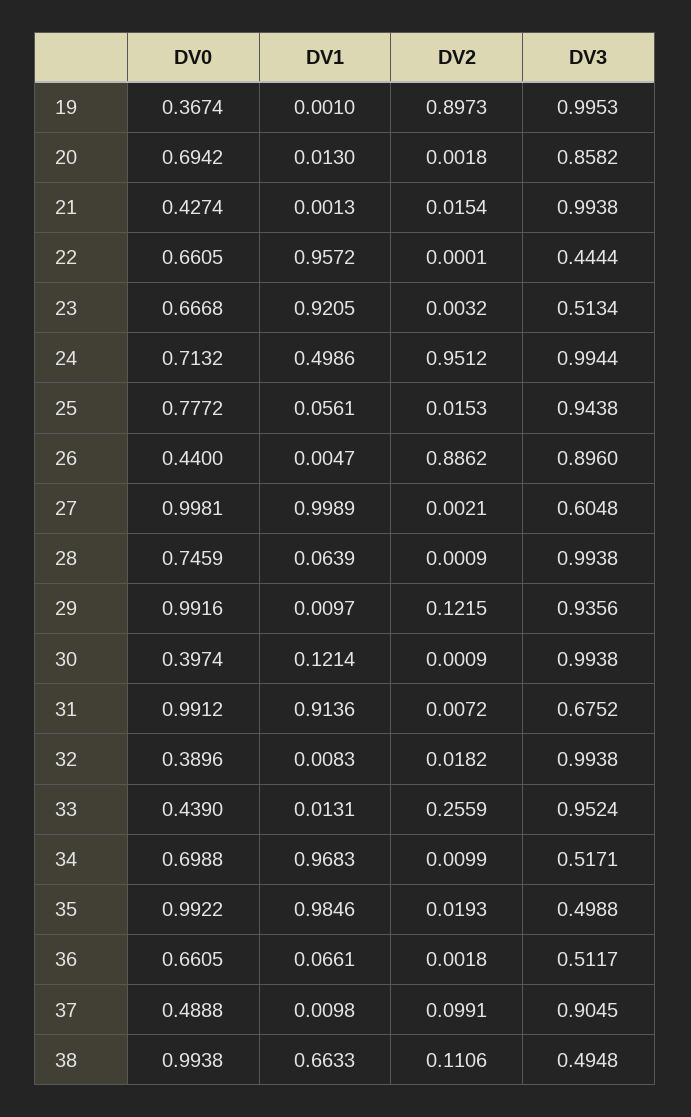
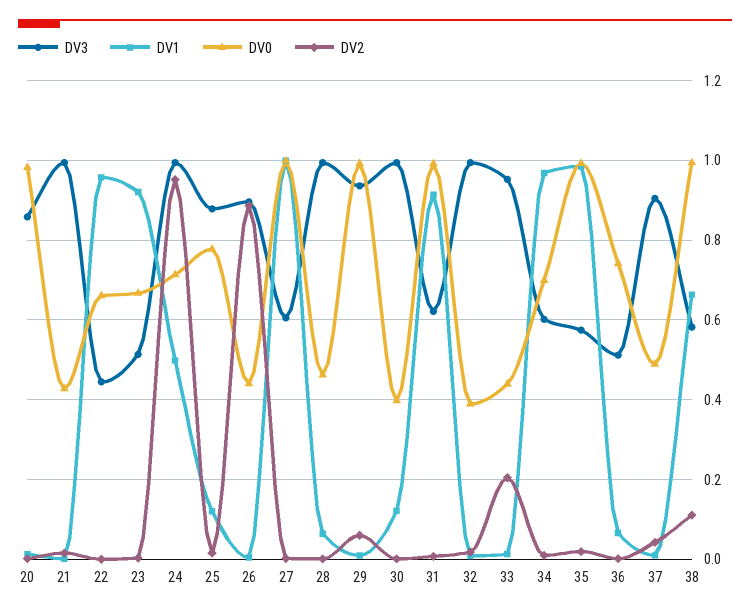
DV0, 19: 0.3674 -> none
DV1, 19: 0.001 -> none
DV2, 19: 0.8973 -> none
DV3, 19: 0.9953 -> none
DV0, 20: 0.6942 -> 0.98
DV1, 25: 0.0561 -> 0.12
DV3, 25: 0.9438 -> 0.88
DV0, 28: 0.7459 -> 0.46
DV2, 29: 0.1215 -> 0.06
DV3, 31: 0.6752 -> 0.62
DV2, 33: 0.2559 -> 0.2
DV3, 34: 0.5171 -> 0.6
DV3, 35: 0.4988 -> 0.58
DV0, 36: 0.6605 -> 0.74
DV2, 37: 0.0991 -> 0.04
DV3, 38: 0.4948 -> 0.58

